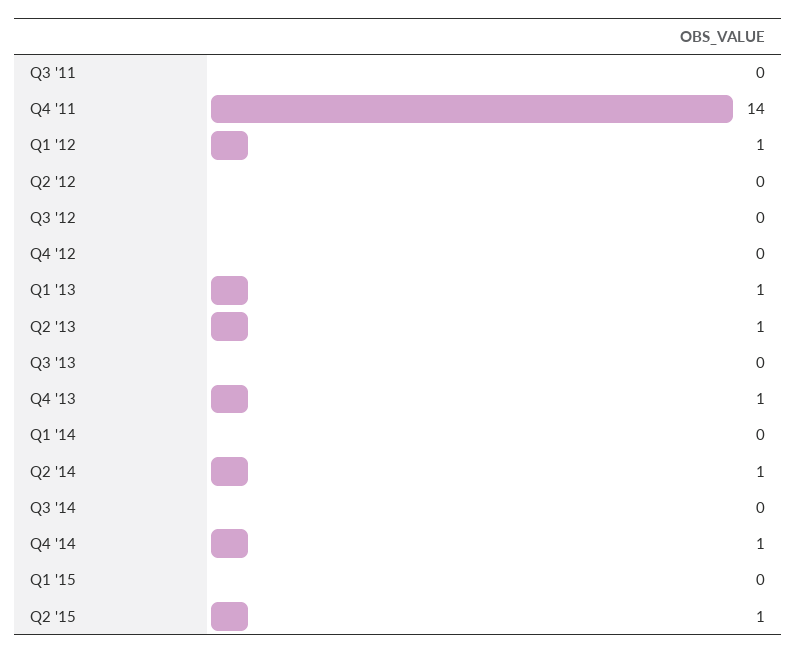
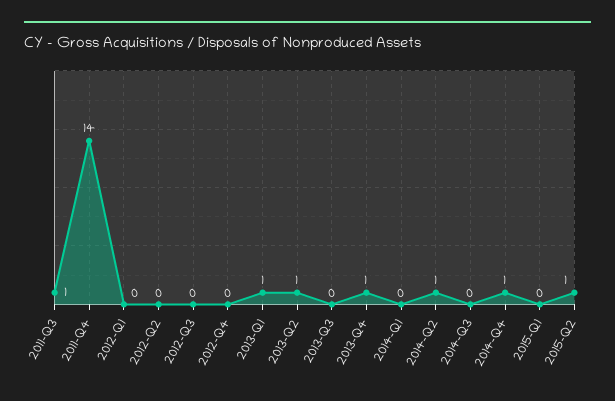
Q3 '11: 0 -> 1
Q1 '12: 1 -> 0

